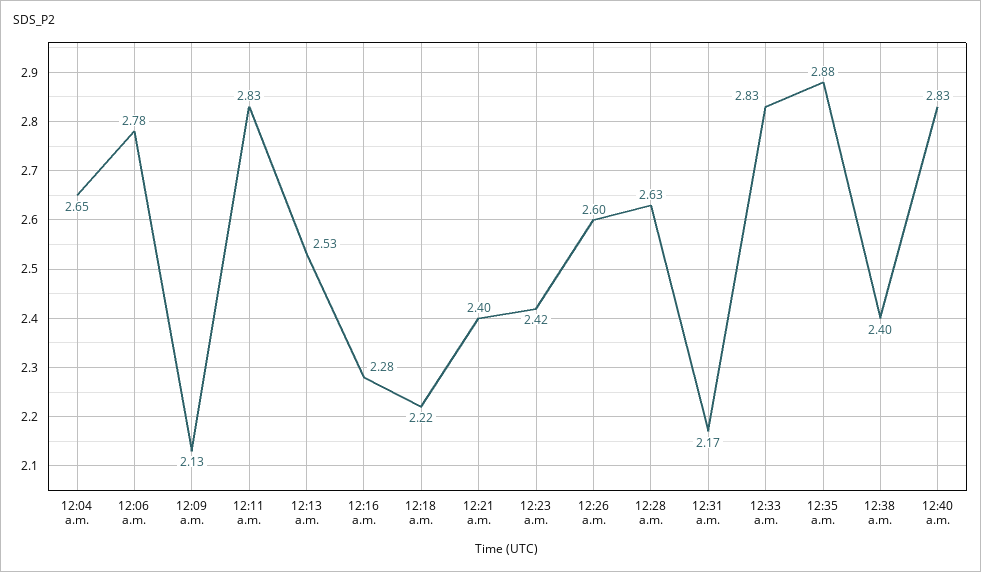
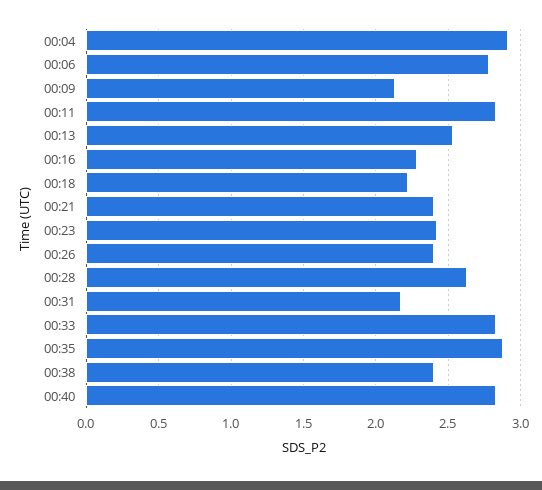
12:04 a.m.: 2.65 -> 2.9
12:26 a.m.: 2.6 -> 2.4

